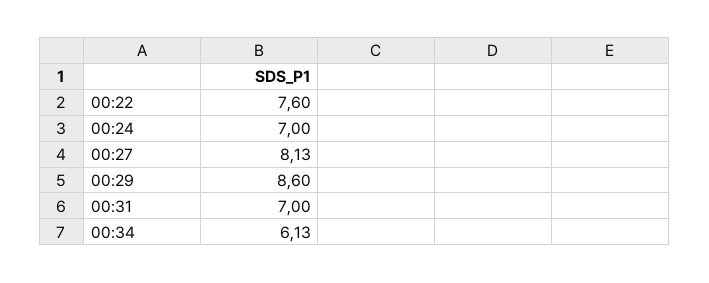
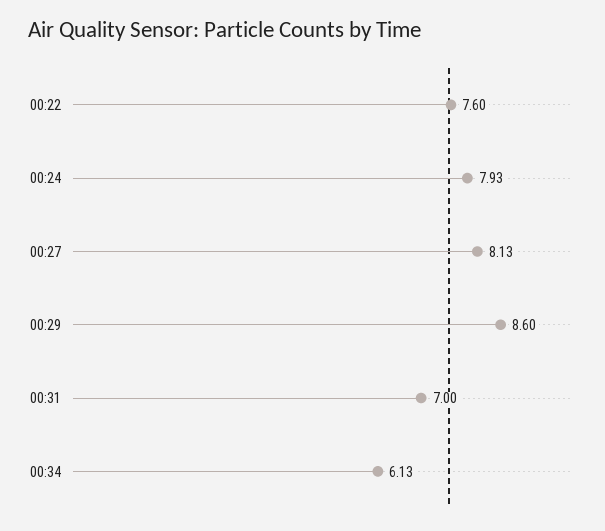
00:24: 7 -> 7.93

